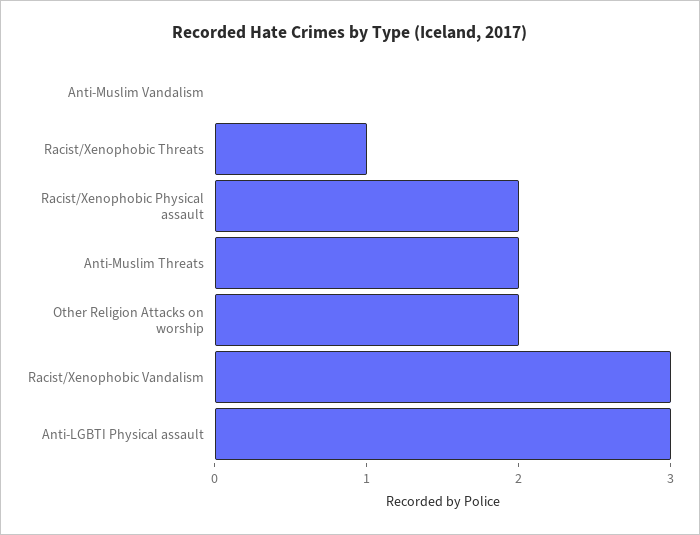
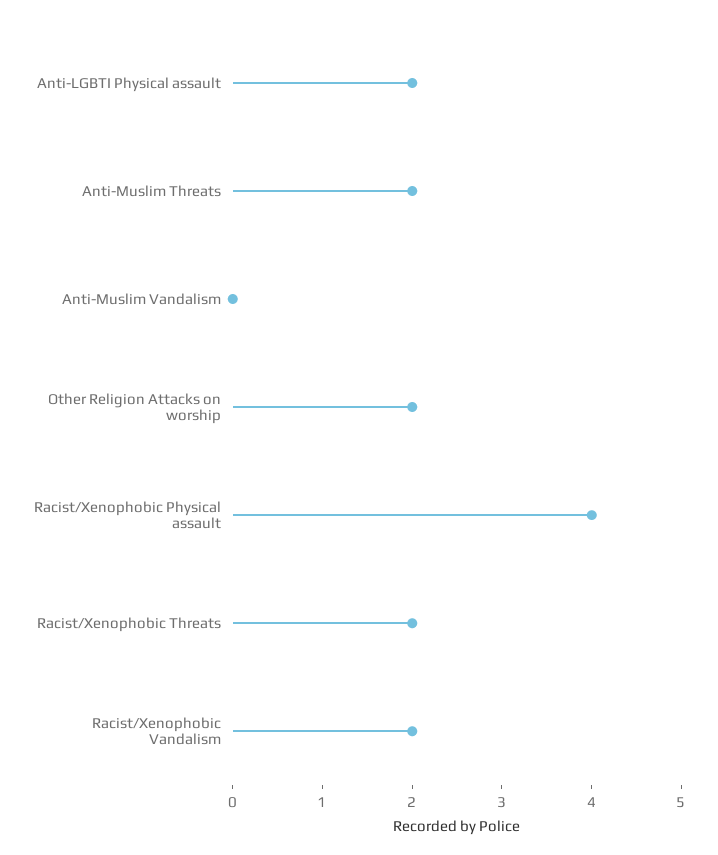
Racist/Xenophobic Threats: 1 -> 2
Racist/Xenophobic Physical assault: 2 -> 4
Racist/Xenophobic Vandalism: 3 -> 2
Anti-LGBTI Physical assault: 3 -> 2

